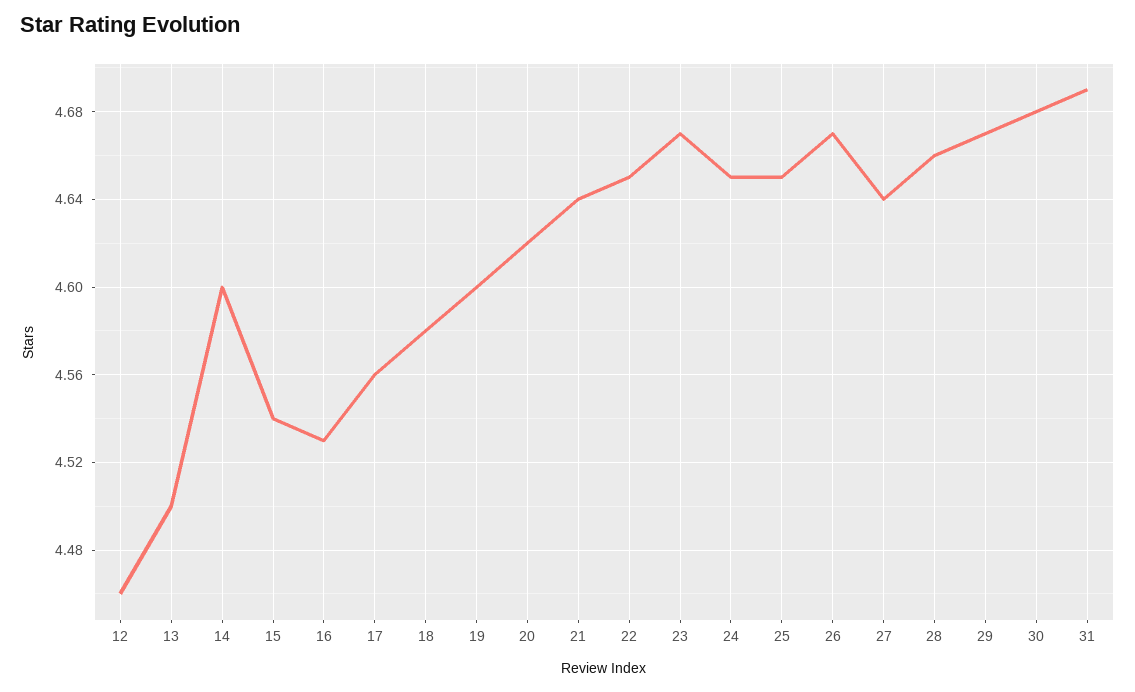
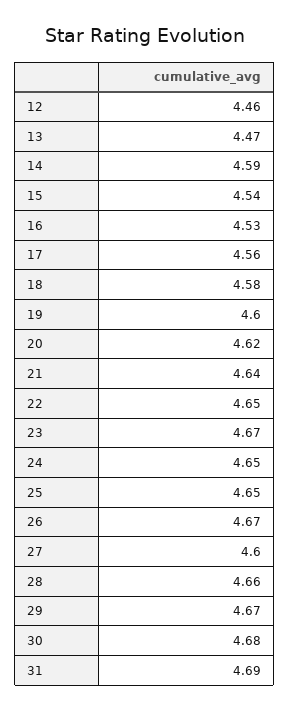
13: 4.5 -> 4.47
14: 4.6 -> 4.59
27: 4.64 -> 4.6

